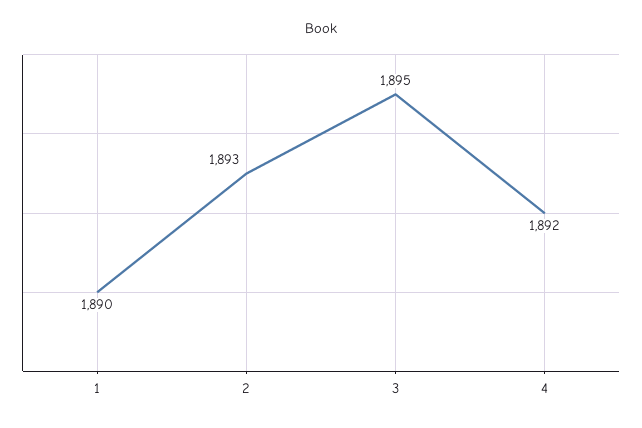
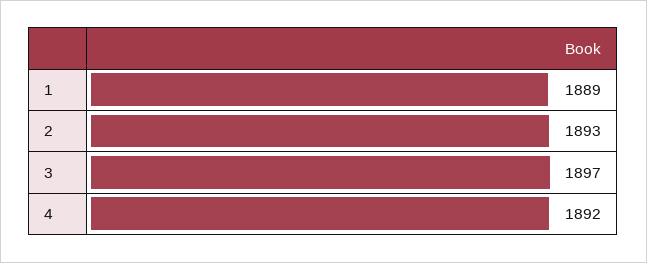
1: 1890 -> 1889
3: 1895 -> 1897

